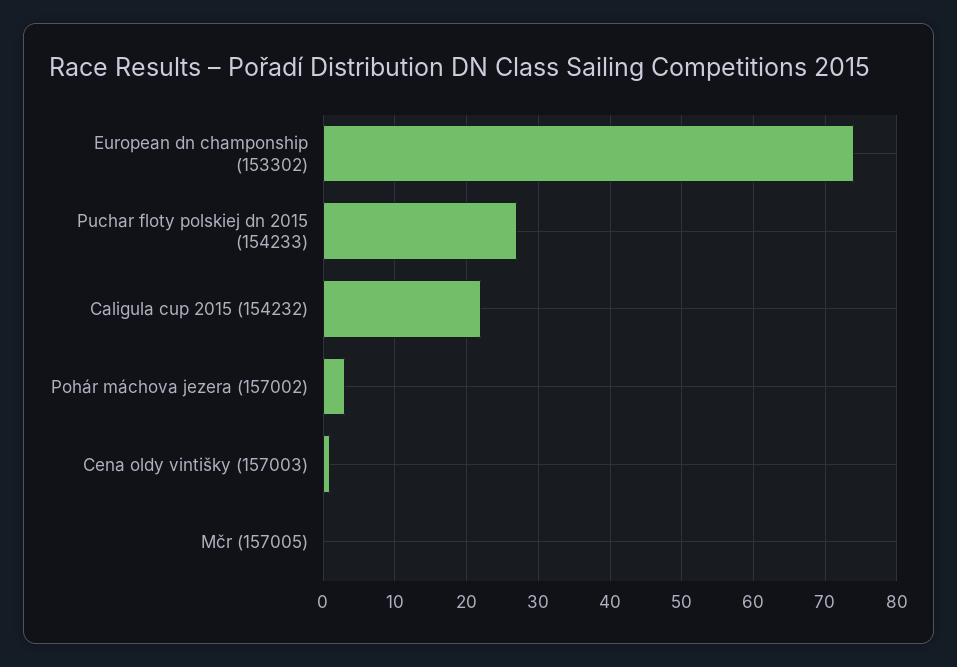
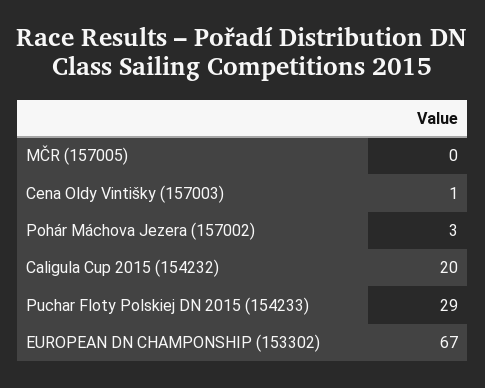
European dn champonship (153302): 74 -> 67
Puchar floty polskiej dn 2015 (154233): 27 -> 29
Caligula cup 2015 (154232): 22 -> 20

